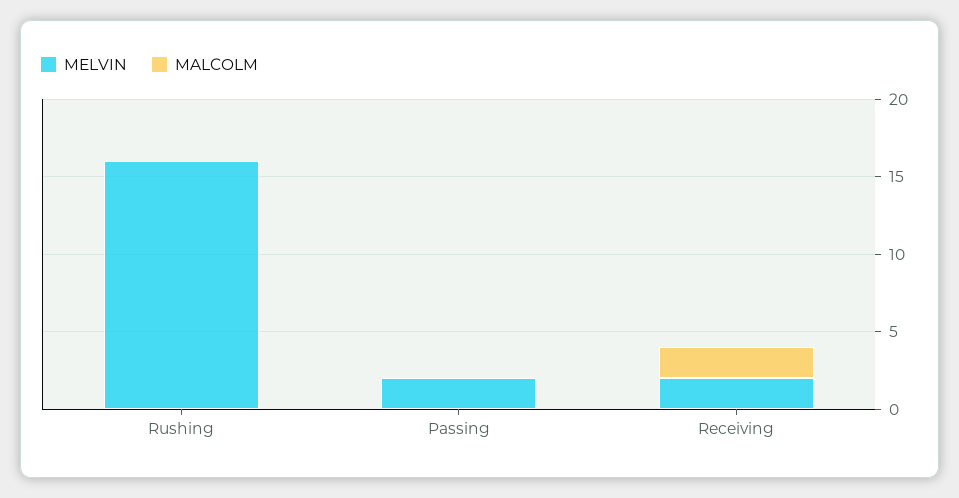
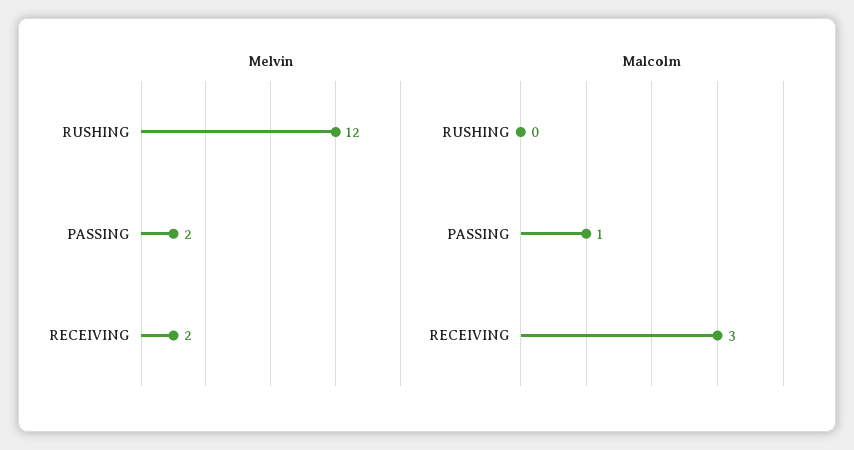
MELVIN, Rushing: 16 -> 12
MALCOLM, Passing: 0 -> 1
MALCOLM, Receiving: 2 -> 3

